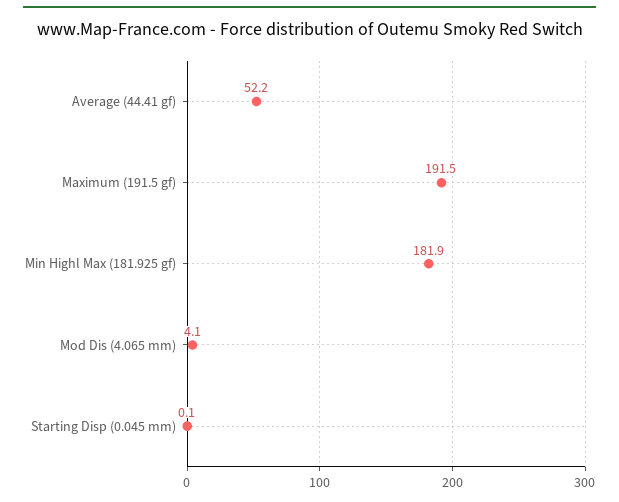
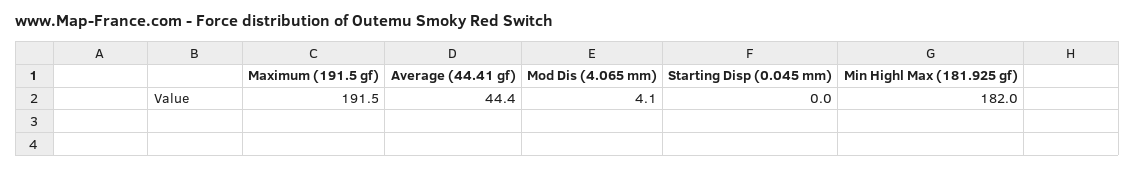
Average (44.41 gf): 52.2 -> 44.4
Min Highl Max (181.925 gf): 181.9 -> 182
Starting Disp (0.045 mm): 0.1 -> 0

